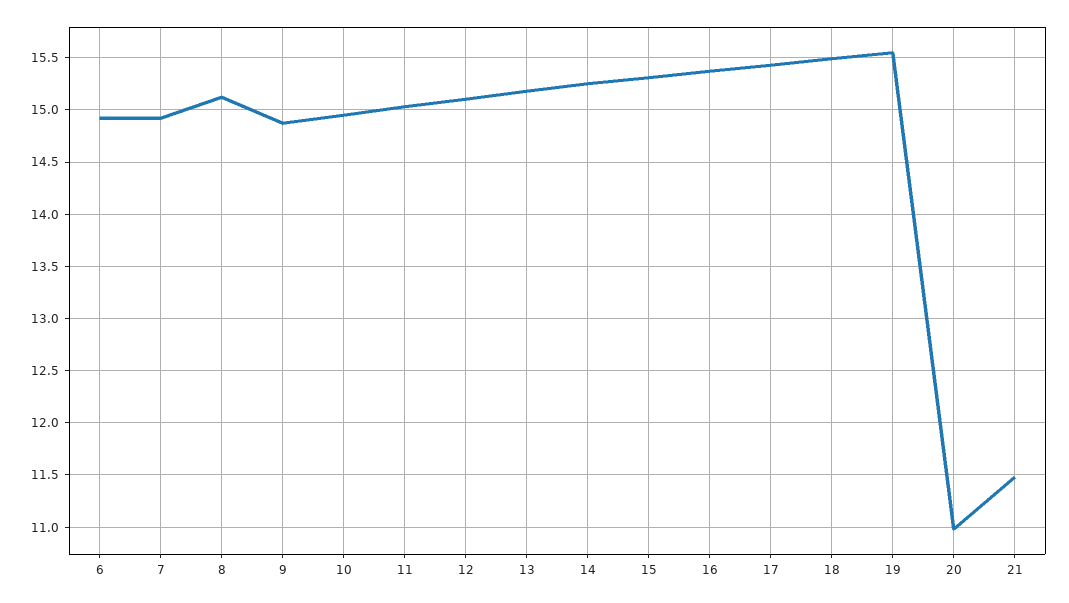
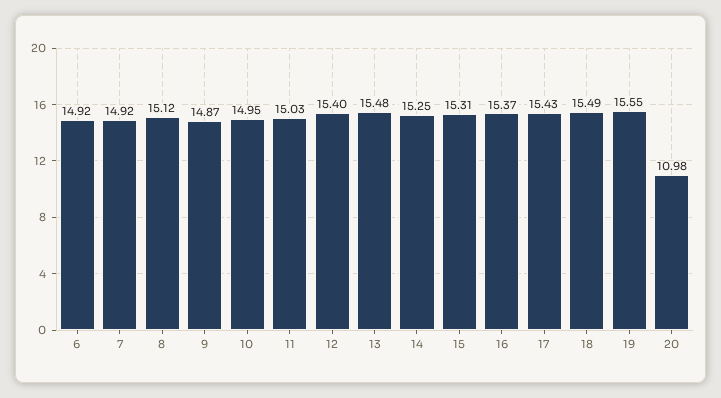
12: 15.1 -> 15.4
13: 15.2 -> 15.48
21: 11.5 -> none

